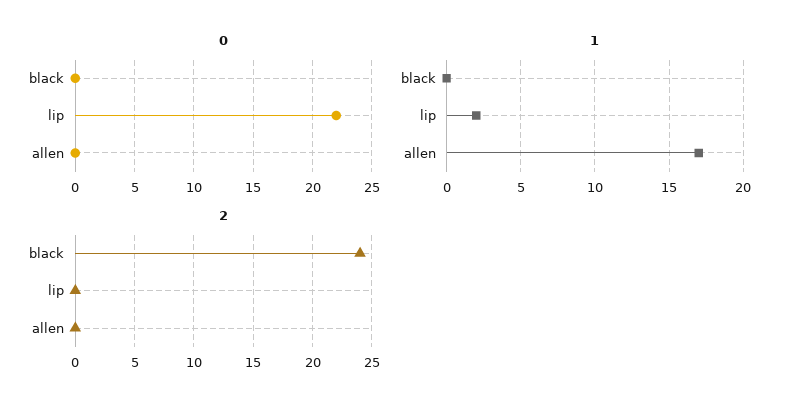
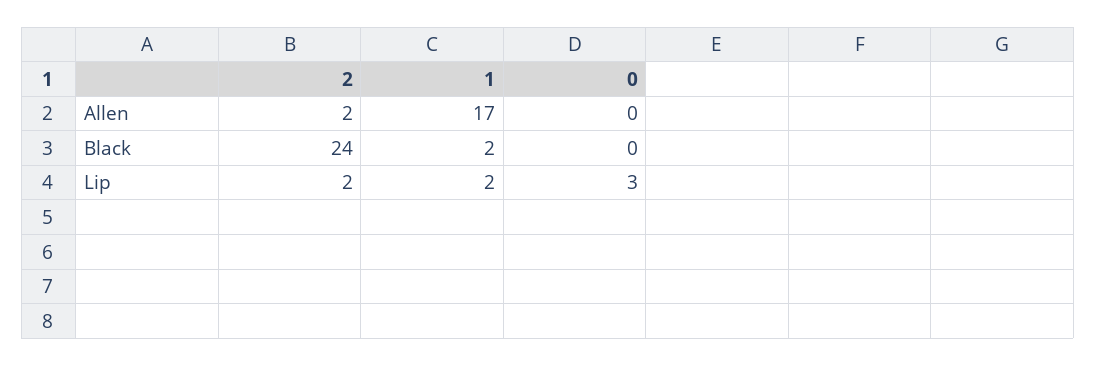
0, lip: 22 -> 3
1, black: 0 -> 2
2, lip: 0 -> 2
2, allen: 0 -> 2

